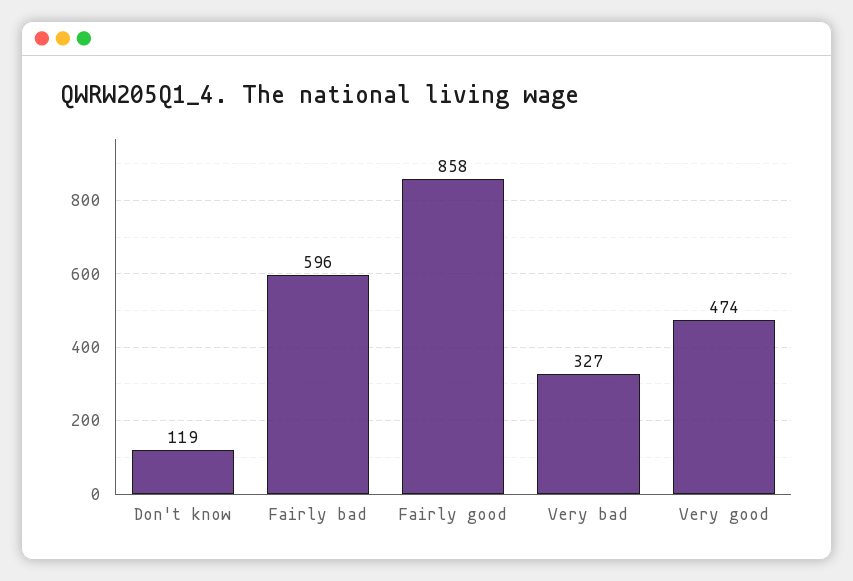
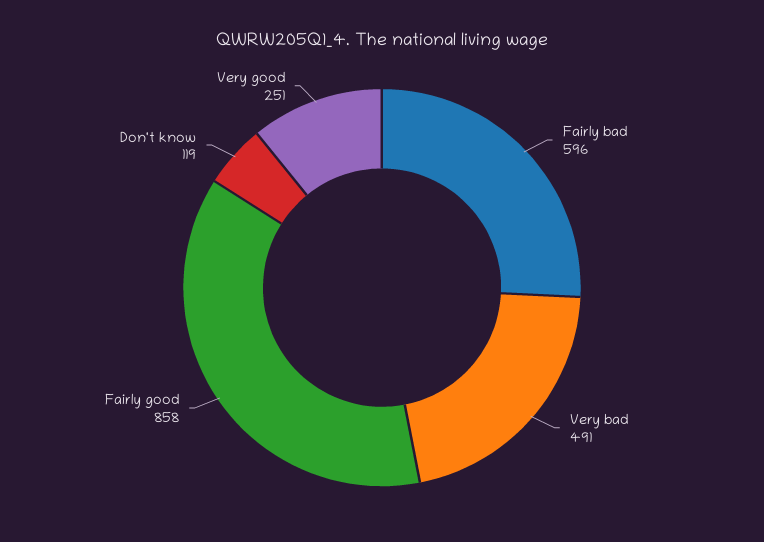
Very bad: 327 -> 491
Very good: 474 -> 251

